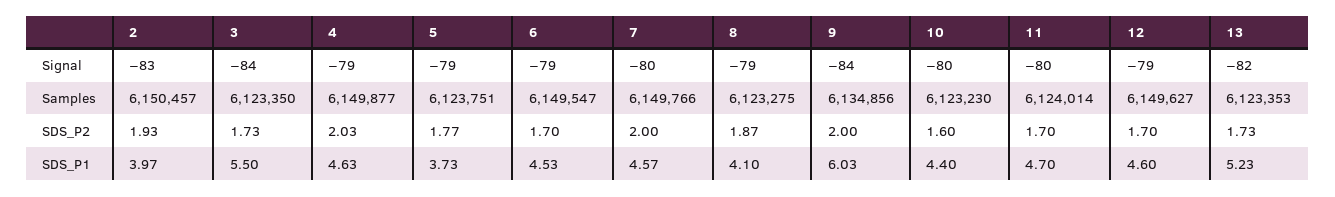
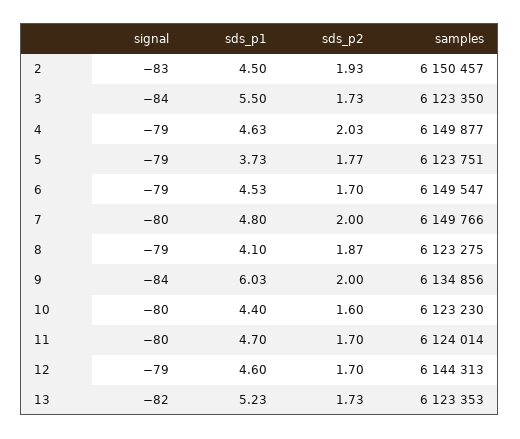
12, Samples: 6149627 -> 6144313
2, SDS_P1: 3.97 -> 4.5
7, SDS_P1: 4.57 -> 4.8

